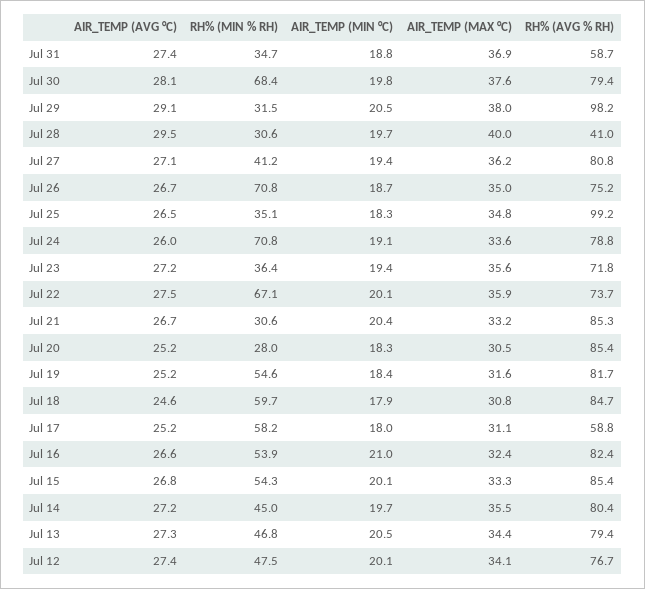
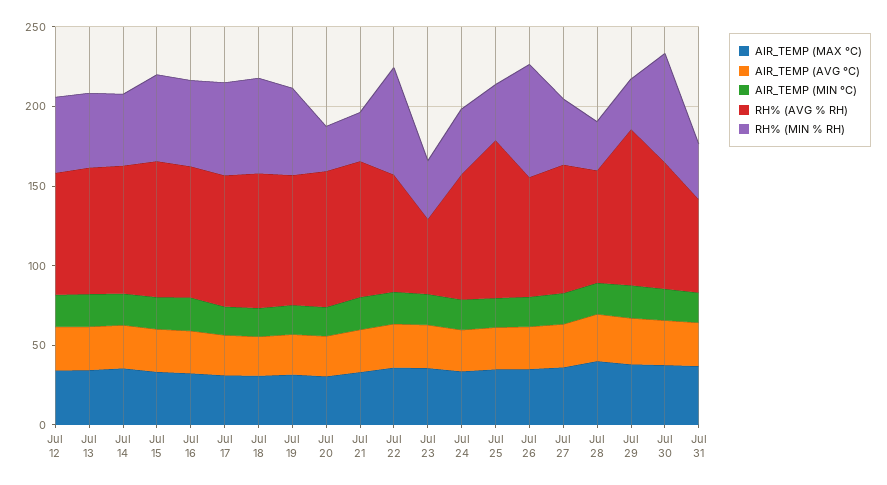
RH% (AVG % RH), Jul 28: 41 -> 70
RH% (MIN % RH), Jul 24: 70.8 -> 40
RH% (AVG % RH), Jul 23: 71.8 -> 50
RH% (AVG % RH), Jul 17: 58.8 -> 80

